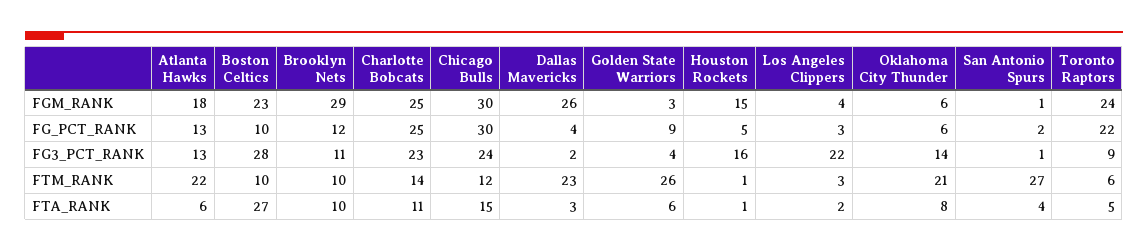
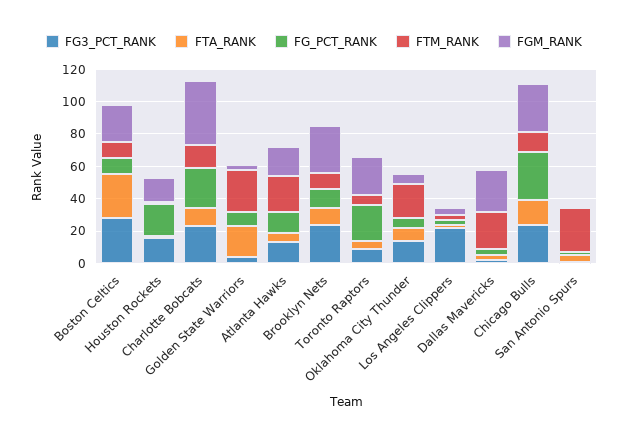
FGM_RANK, Charlotte Bobcats: 25 -> 40
FG_PCT_RANK, Houston Rockets: 5 -> 20
FG3_PCT_RANK, Brooklyn Nets: 11 -> 25
FTA_RANK, Golden State Warriors: 6 -> 20

